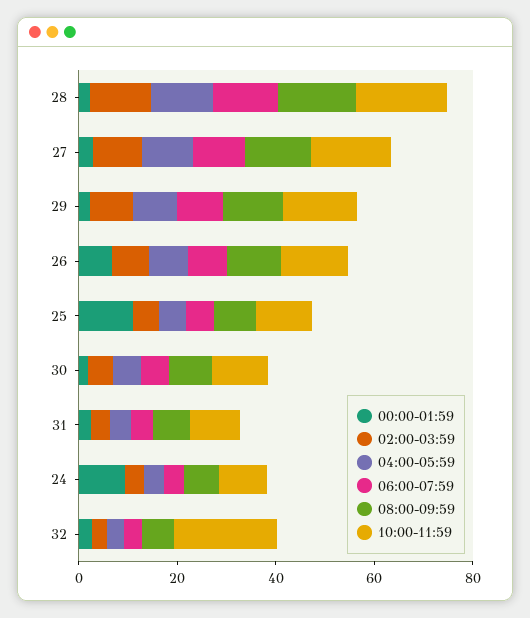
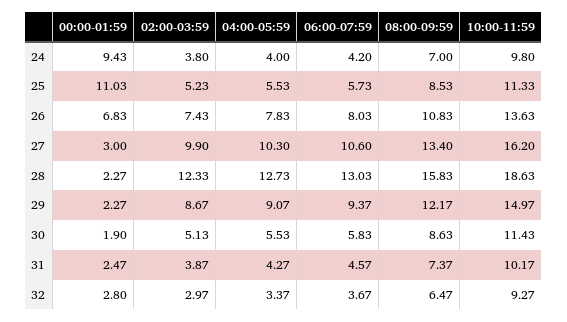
10:00-11:59, 32: 20 -> 9.27

